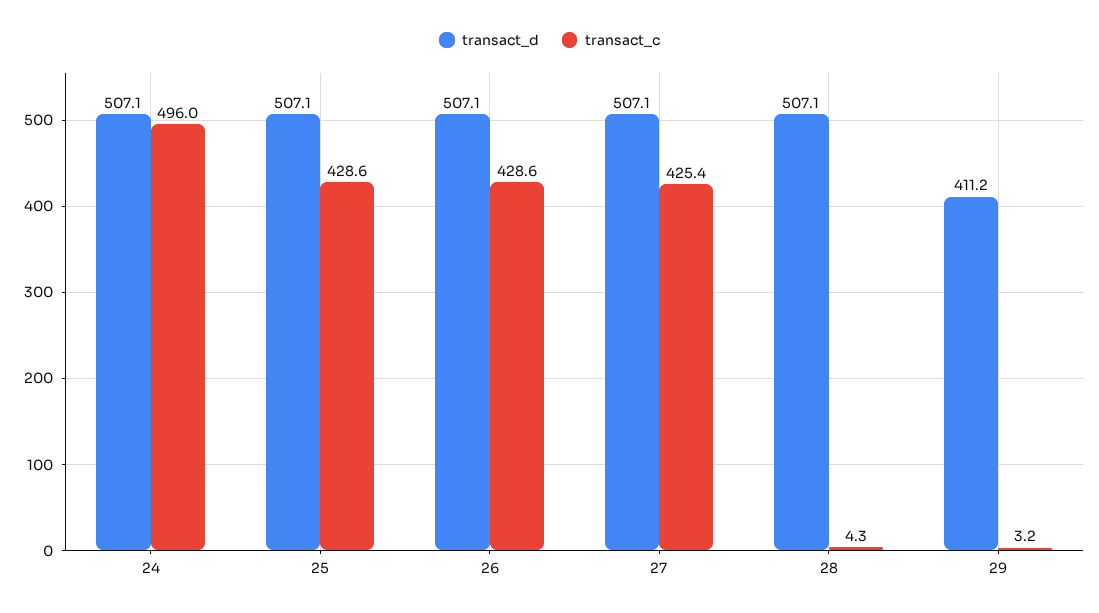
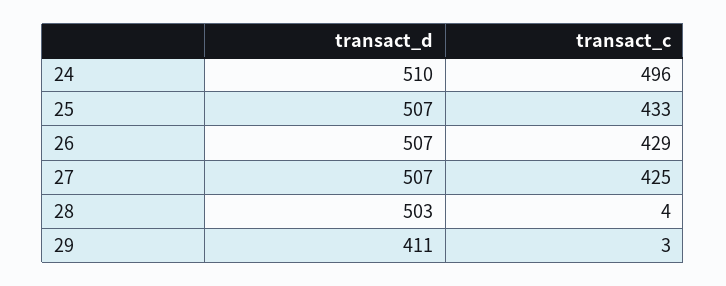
transact_d, 24: 507.1 -> 510
transact_c, 25: 428.6 -> 433
transact_d, 28: 507.1 -> 503

